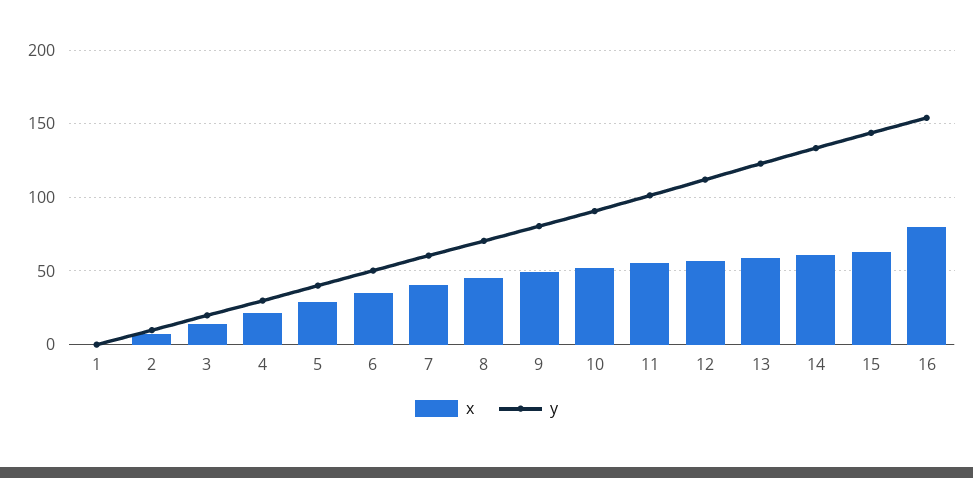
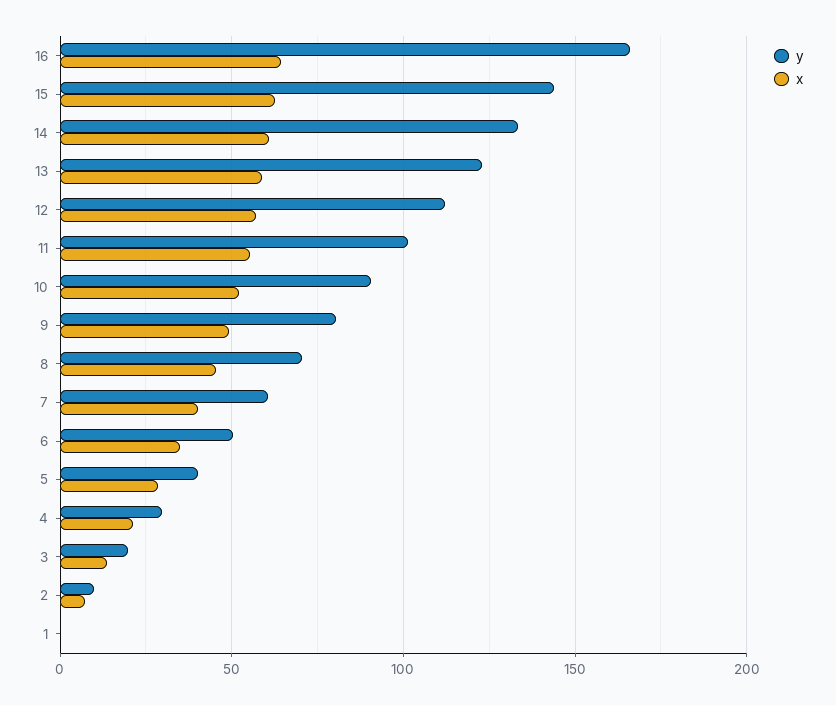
x, 16: 80 -> 65
y, 16: 155 -> 165

